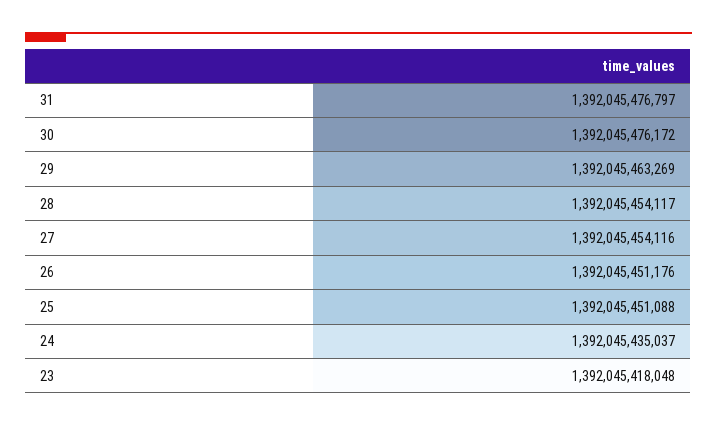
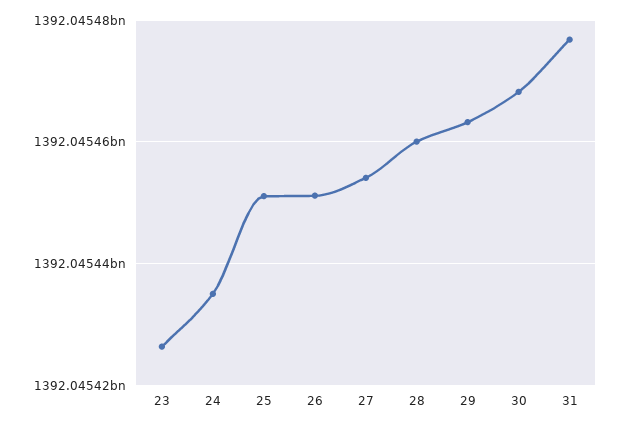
30: 1392045476172 -> 1392045468000
28: 1392045454117 -> 1392045460000
23: 1392045418048 -> 1392045426000

